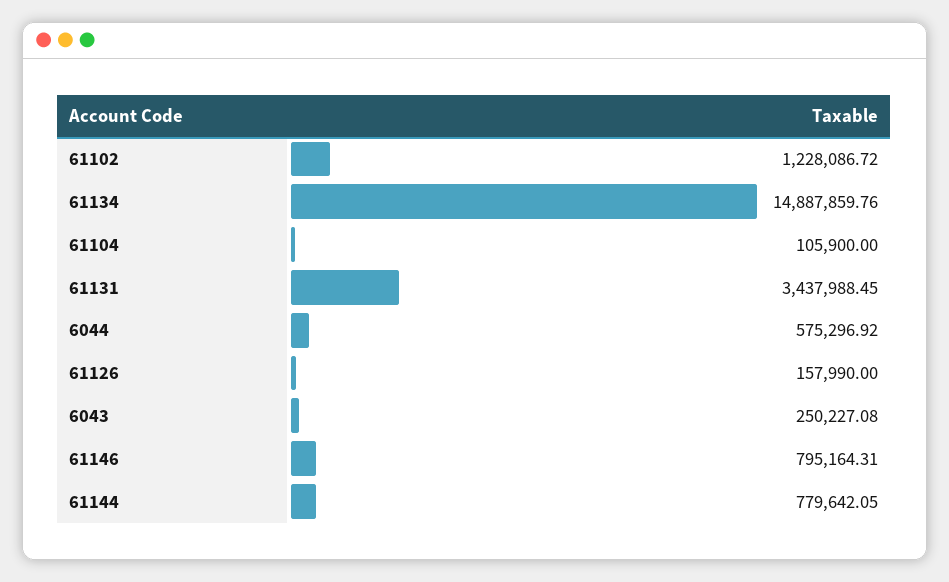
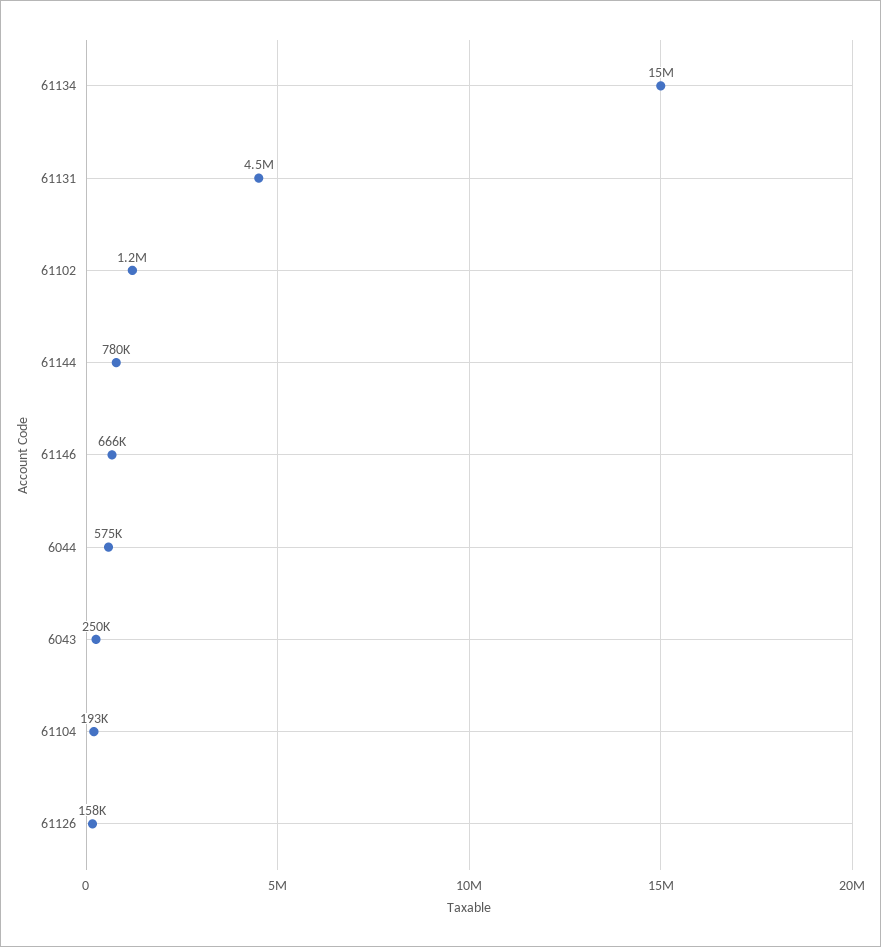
61104: 105900 -> 193000
61131: 3437988.45 -> 4500000
61146: 795164.31 -> 666000

